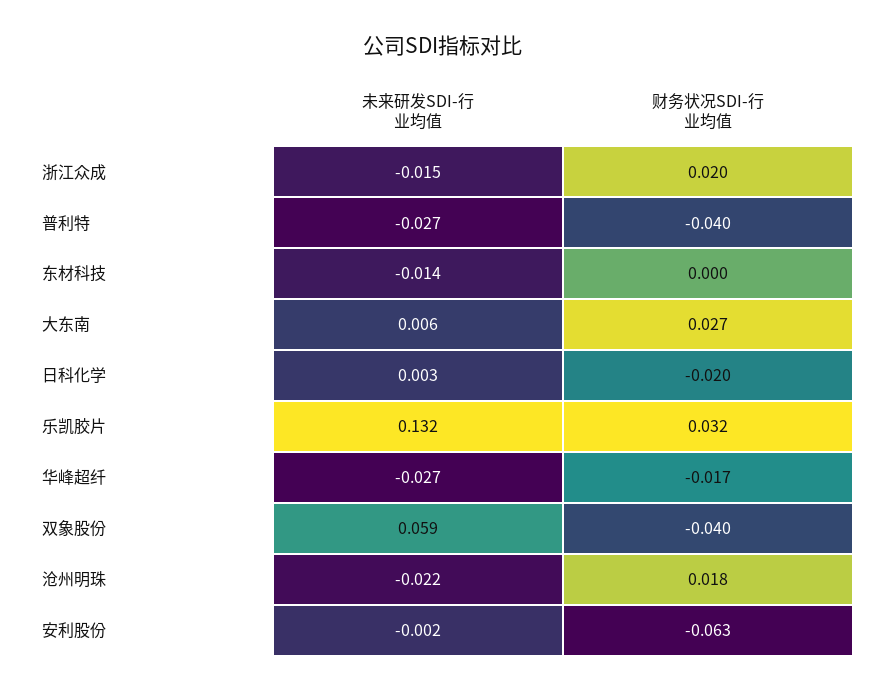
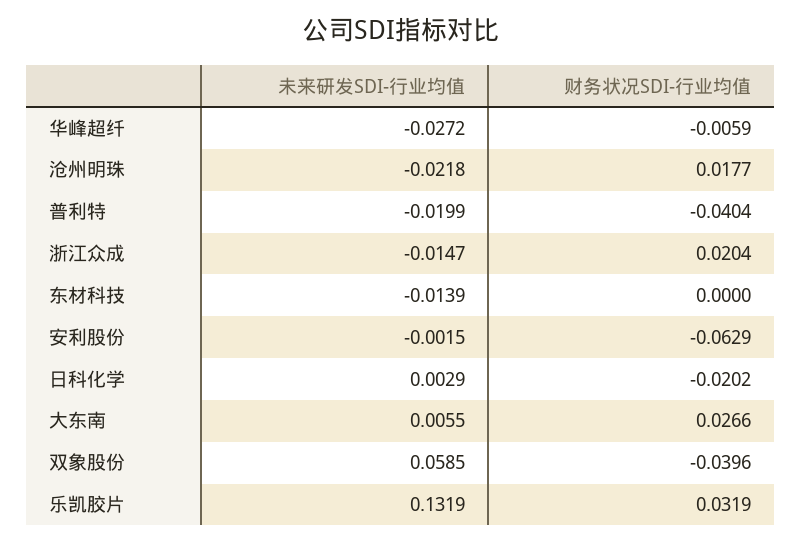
未来研发SDI-行业均值, 普利特: -0.027 -> -0.0199
财务状况SDI-行业均值, 华峰超纤: -0.017 -> -0.0059

